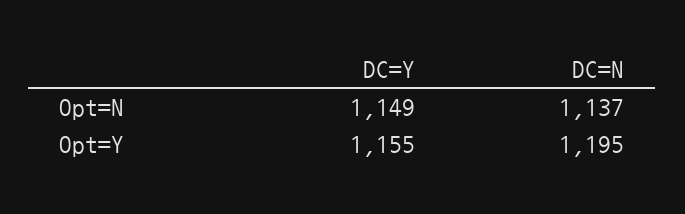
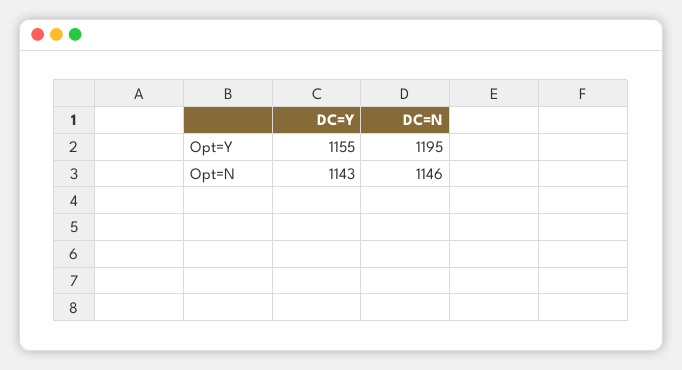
DC=Y, Opt=N: 1149 -> 1143
DC=N, Opt=N: 1137 -> 1146

